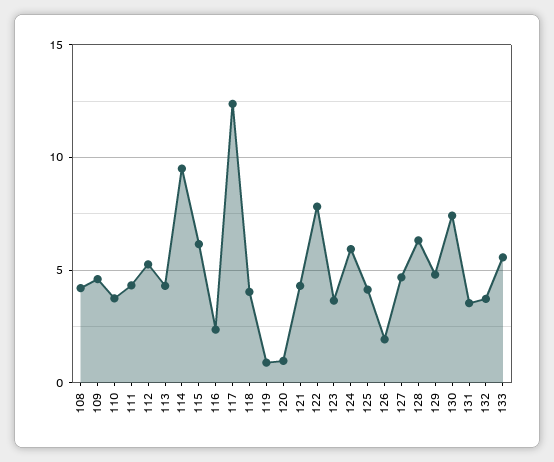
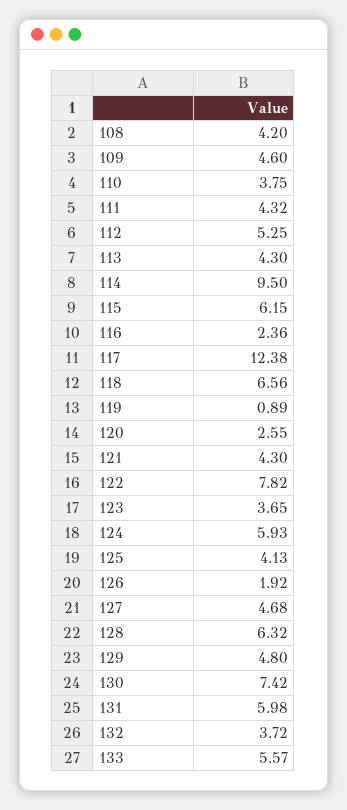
118: 4 -> 6.56
120: 1 -> 2.55
131: 3.5 -> 5.98

